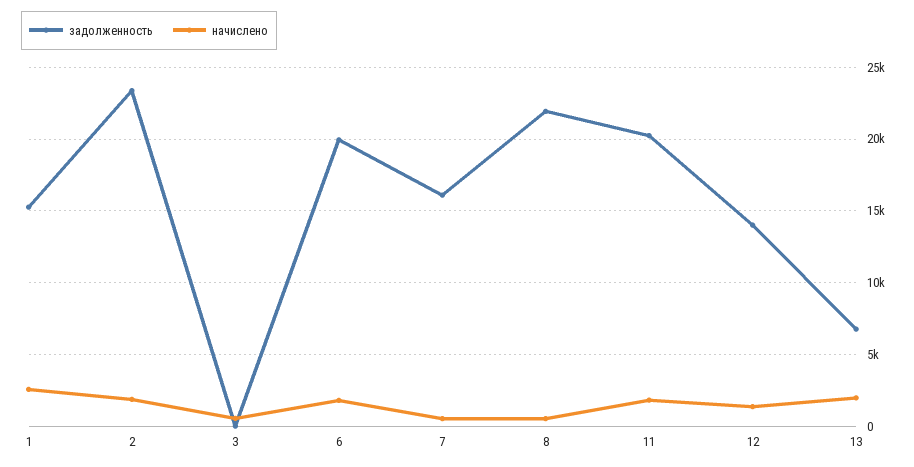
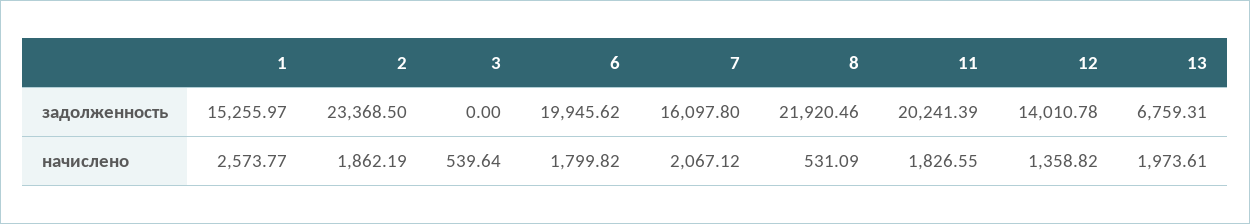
начислено, 7: 500 -> 2067.12

